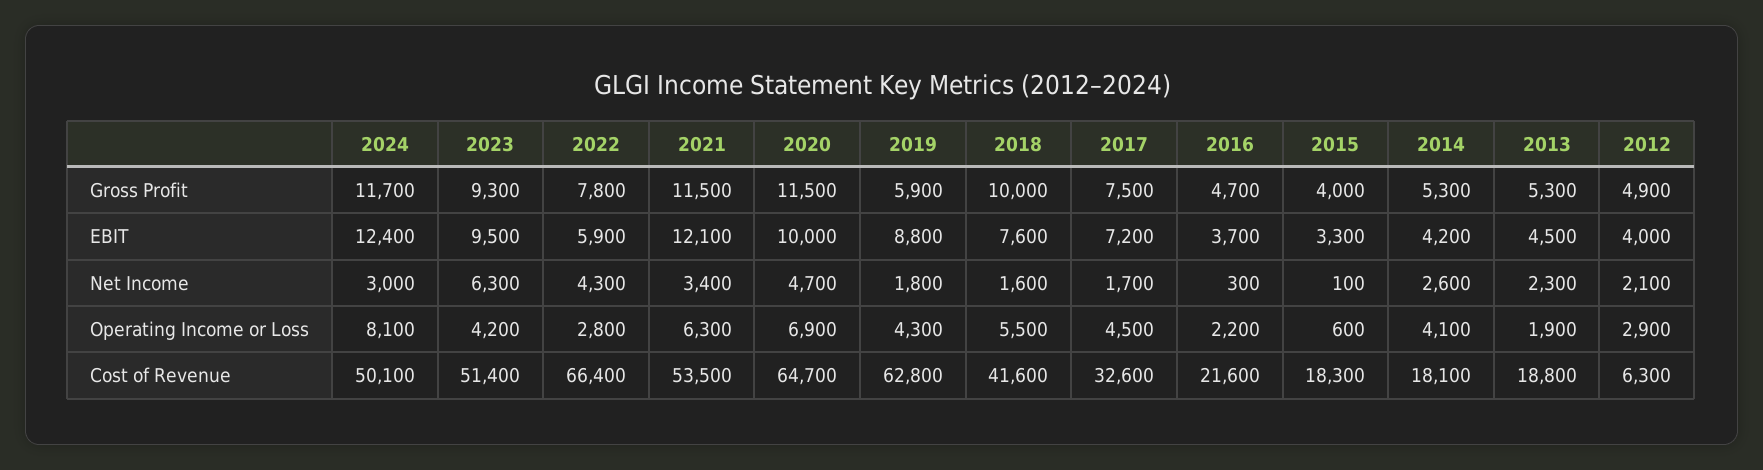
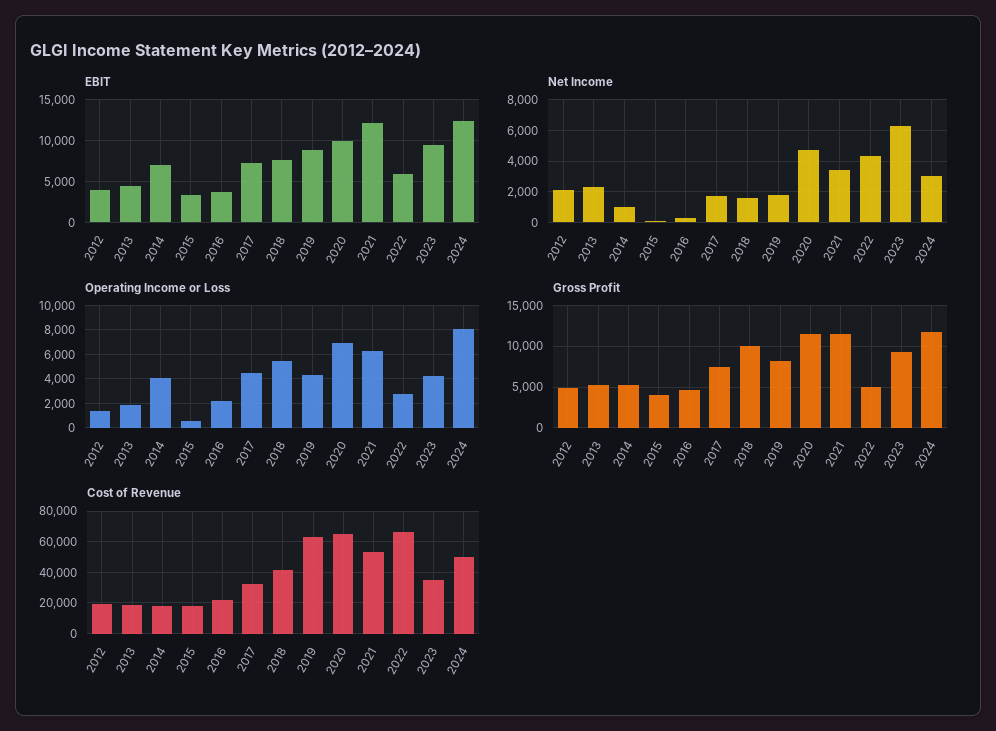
Gross Profit, 2022: 7800 -> 5000
Gross Profit, 2019: 5900 -> 8000
EBIT, 2014: 4200 -> 7000
Net Income, 2014: 2600 -> 1000
Operating Income or Loss, 2012: 2900 -> 1500
Cost of Revenue, 2023: 51400 -> 35000
Cost of Revenue, 2012: 6300 -> 20000

